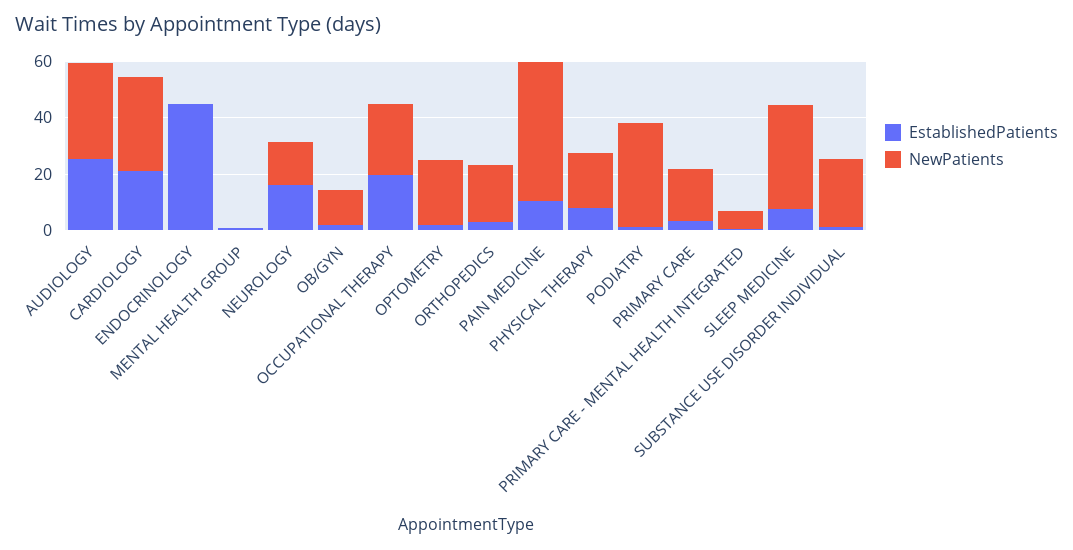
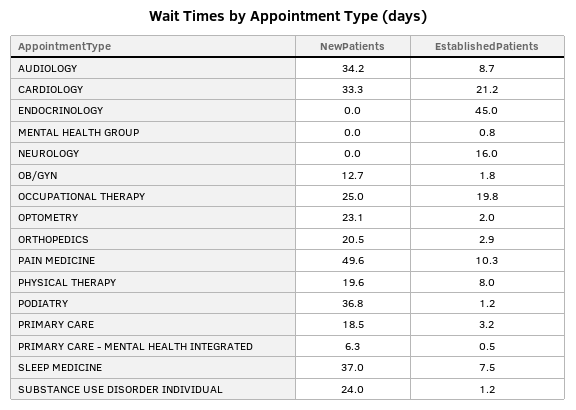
EstablishedPatients, AUDIOLOGY: 25 -> 8.7
NewPatients, NEUROLOGY: 15 -> 0

